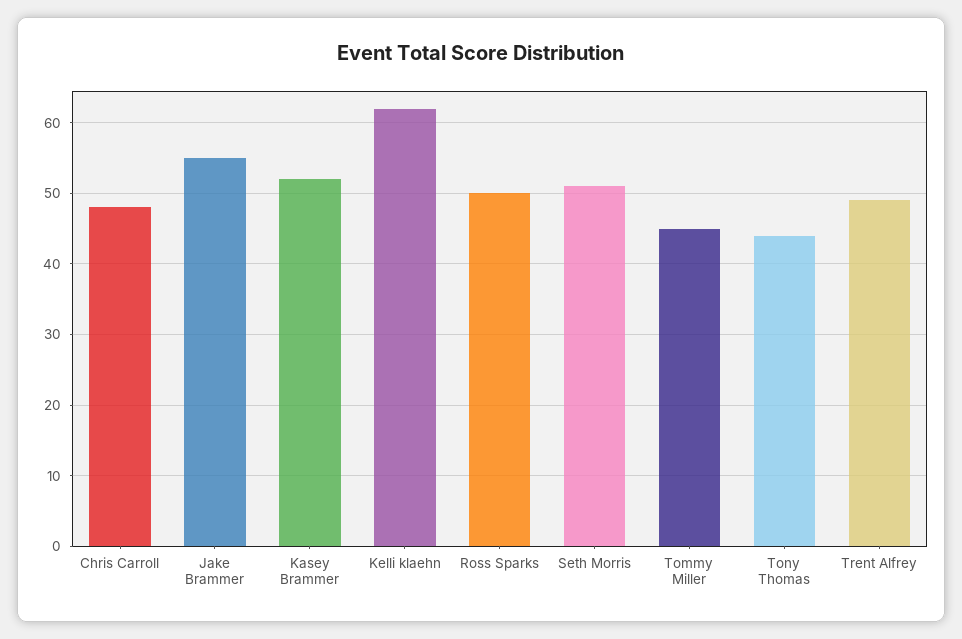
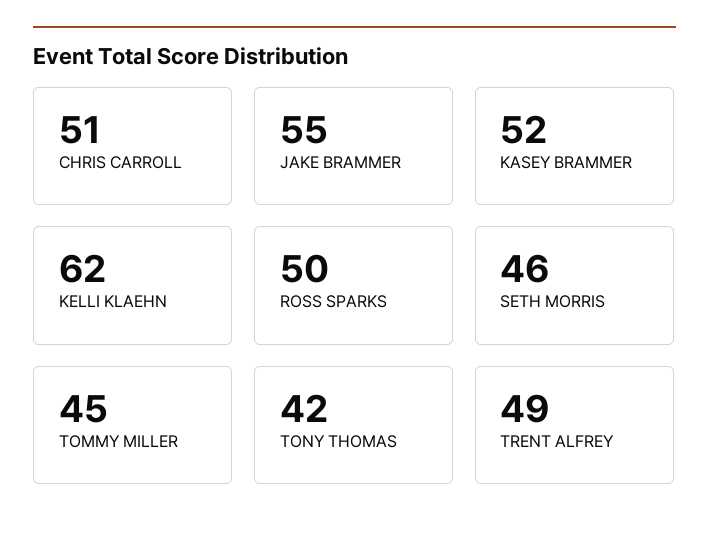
Chris Carroll: 48 -> 51
Seth Morris: 51 -> 46
Tony Thomas: 44 -> 42

